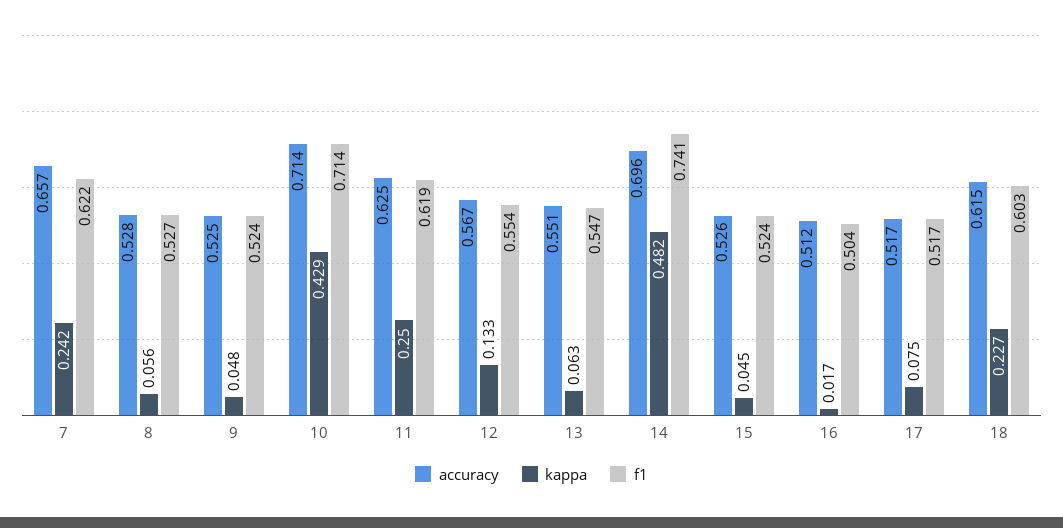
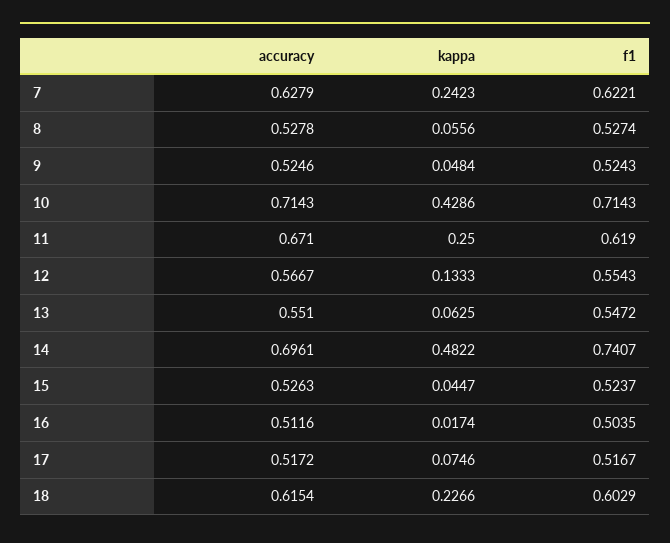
accuracy, 7: 0.657 -> 0.6279
accuracy, 11: 0.625 -> 0.671

